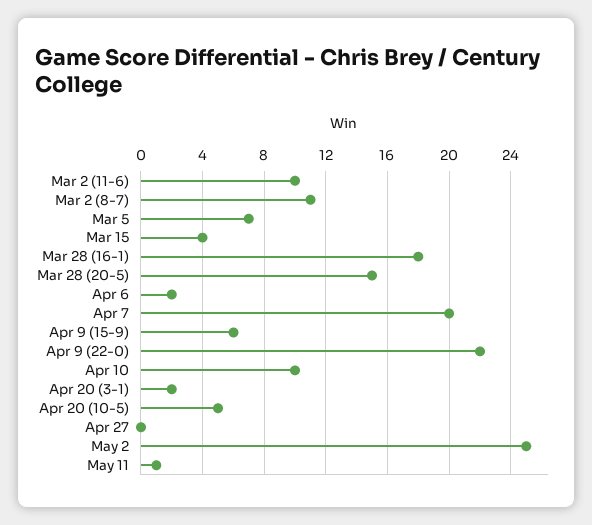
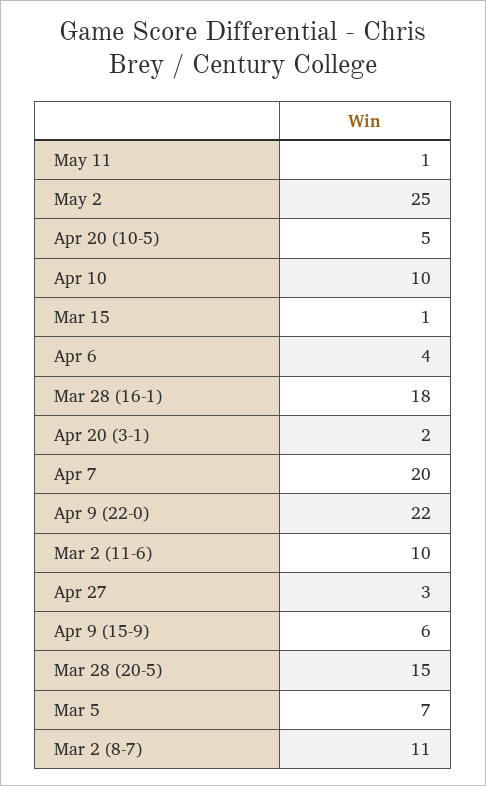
Mar 15: 4 -> 1
Apr 6: 2 -> 4
Apr 27: 0 -> 3

